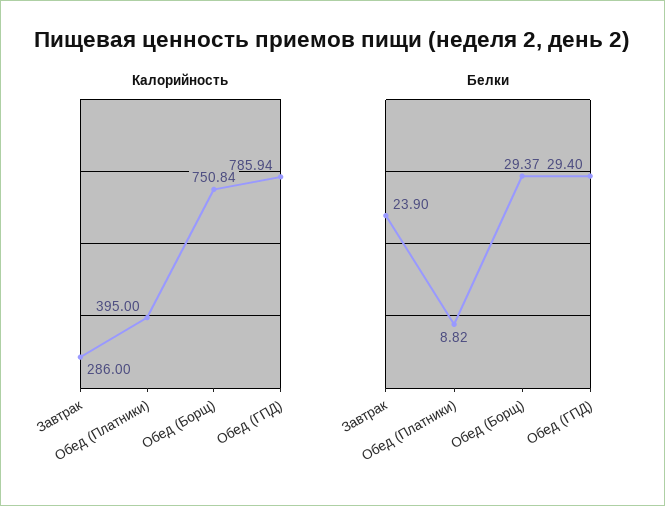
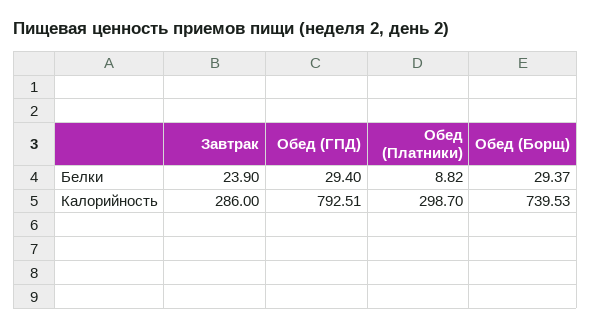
Калорийность, Обед (Платники): 395 -> 298.7
Калорийность, Обед (Борщ): 750.84 -> 739.53
Калорийность, Обед (ГПД): 785.94 -> 792.51

